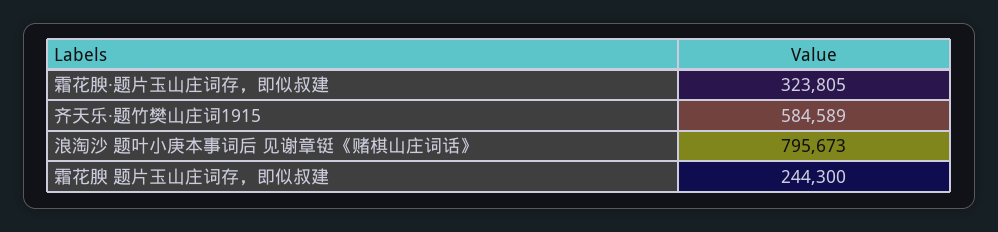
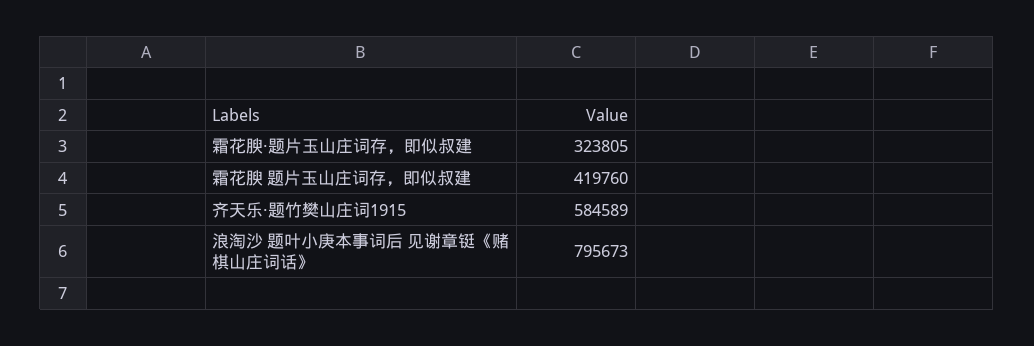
霜花腴 题片玉山庄词存，即似叔建: 244300 -> 419760

